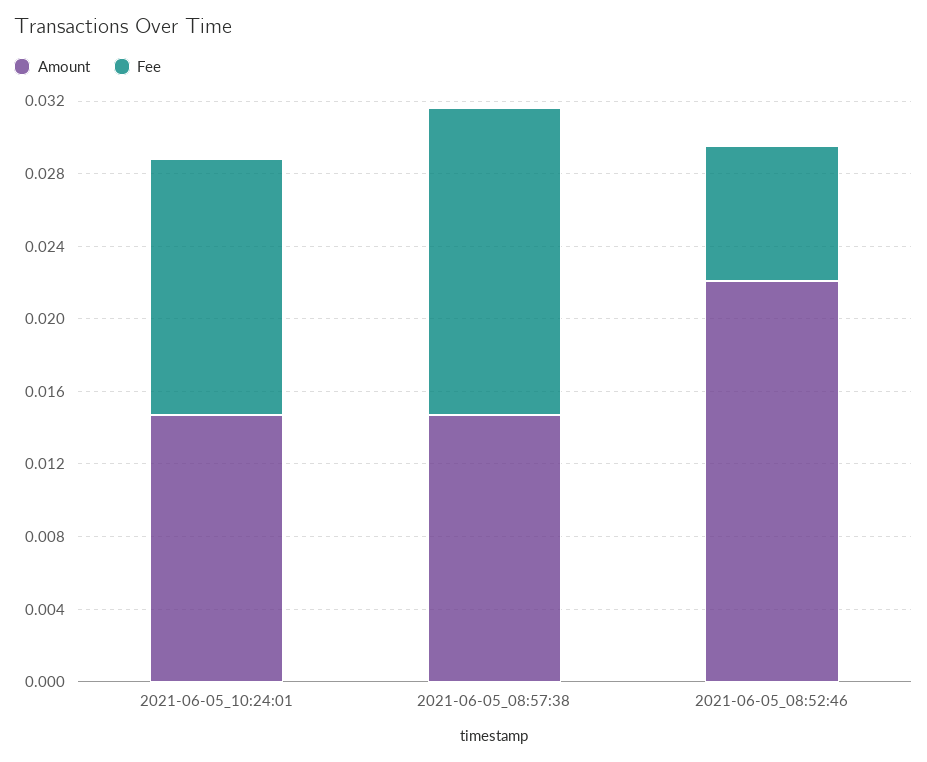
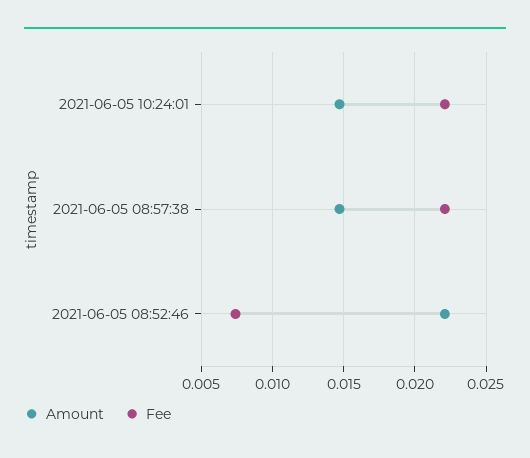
Fee, 2021-06-05_10:24:01: 0.014 -> 0.022
Fee, 2021-06-05_08:57:38: 0.017 -> 0.022

